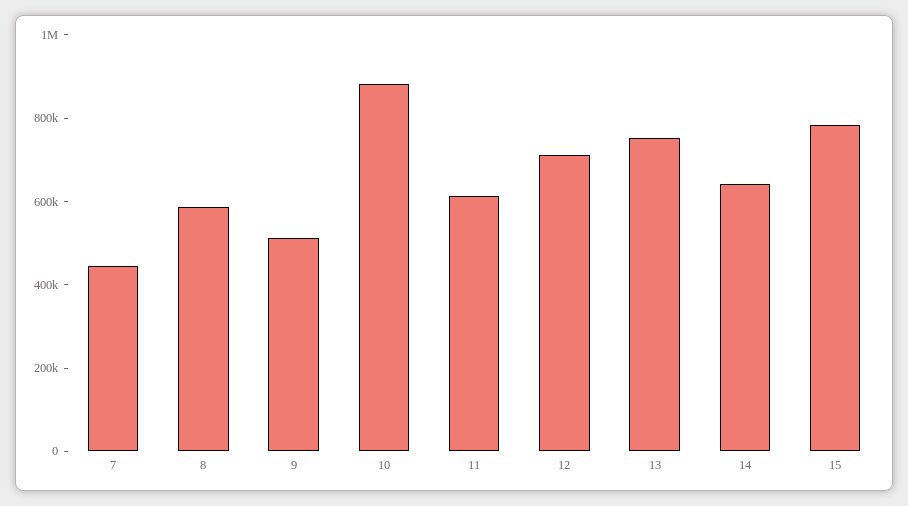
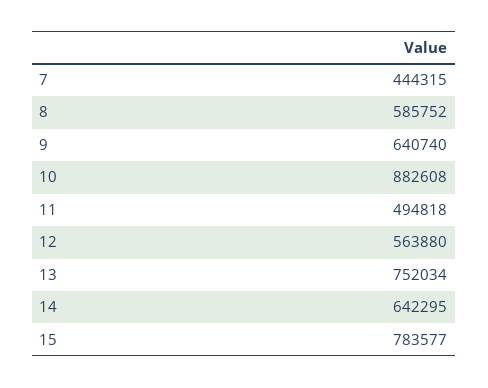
9: 500000 -> 640740
11: 600000 -> 494818
12: 700000 -> 563880

